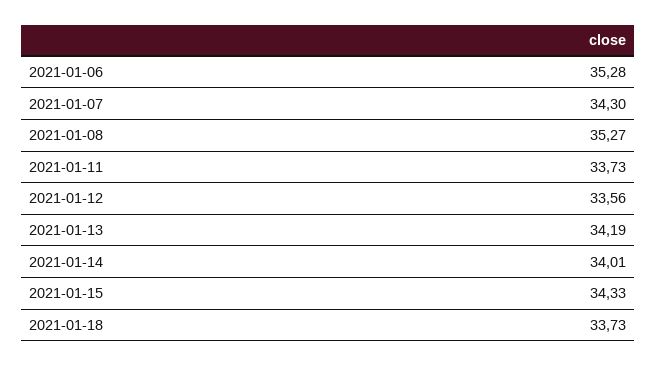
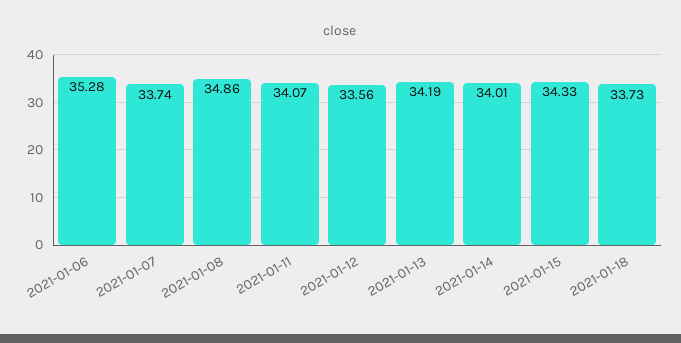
2021-01-07: 34.3 -> 33.74
2021-01-08: 35.27 -> 34.86
2021-01-11: 33.73 -> 34.07

